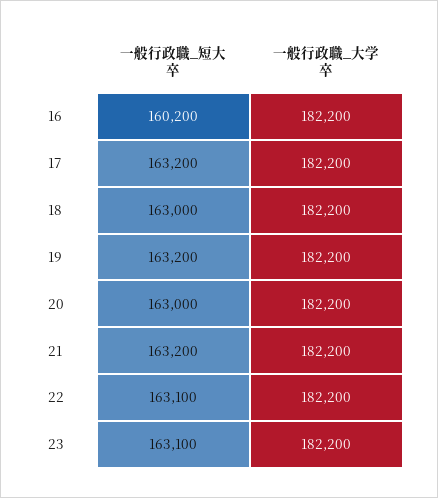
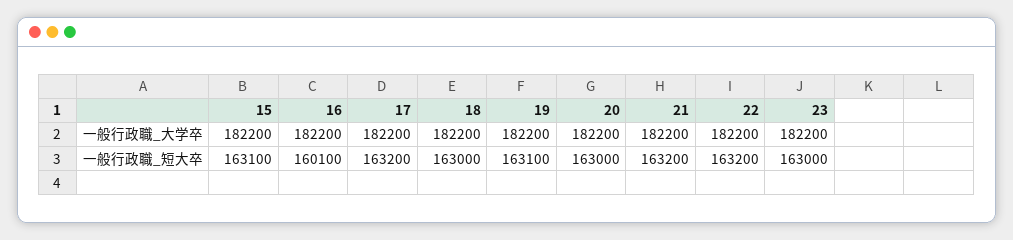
一般行政職_短大卒, 16: 160200 -> 160100
一般行政職_短大卒, 19: 163200 -> 163100
一般行政職_短大卒, 22: 163100 -> 163200
一般行政職_短大卒, 23: 163100 -> 163000
一般行政職_大学卒, 15: none -> 182200
一般行政職_短大卒, 15: none -> 163100

